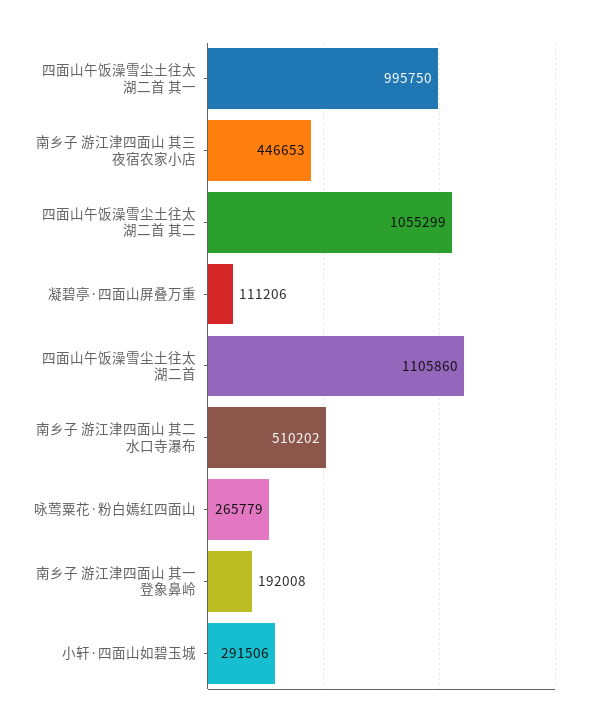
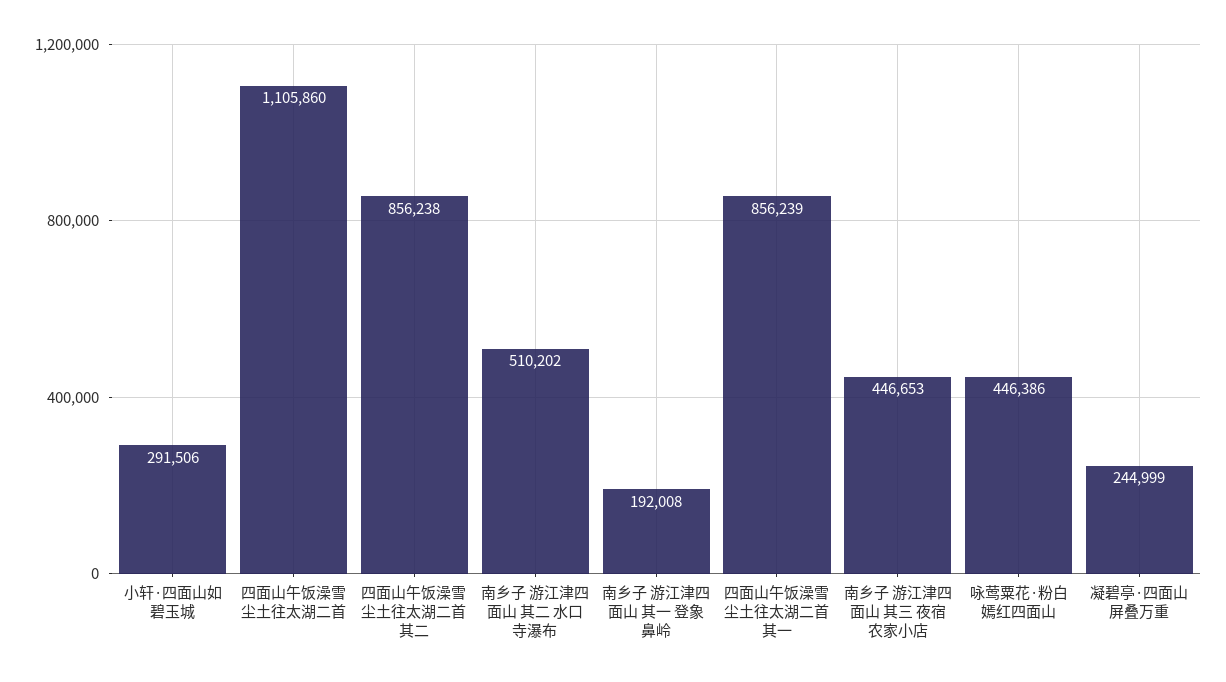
四面山午饭澡雪尘土往太湖二首 其一: 995750 -> 856239
四面山午饭澡雪尘土往太湖二首 其二: 1055299 -> 856238
凝碧亭·四面山屏叠万重: 111206 -> 244999
咏莺粟花·粉白嫣红四面山: 265779 -> 446386

